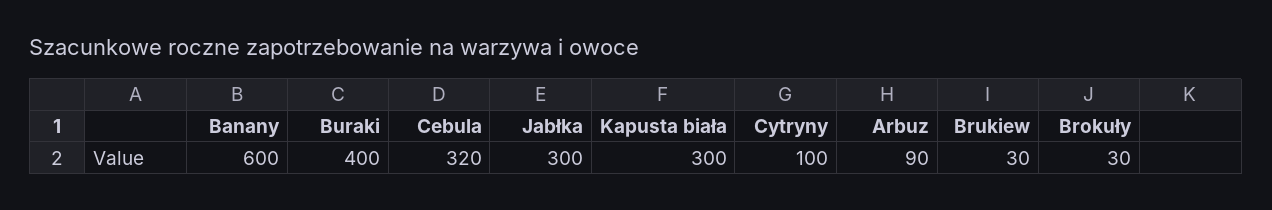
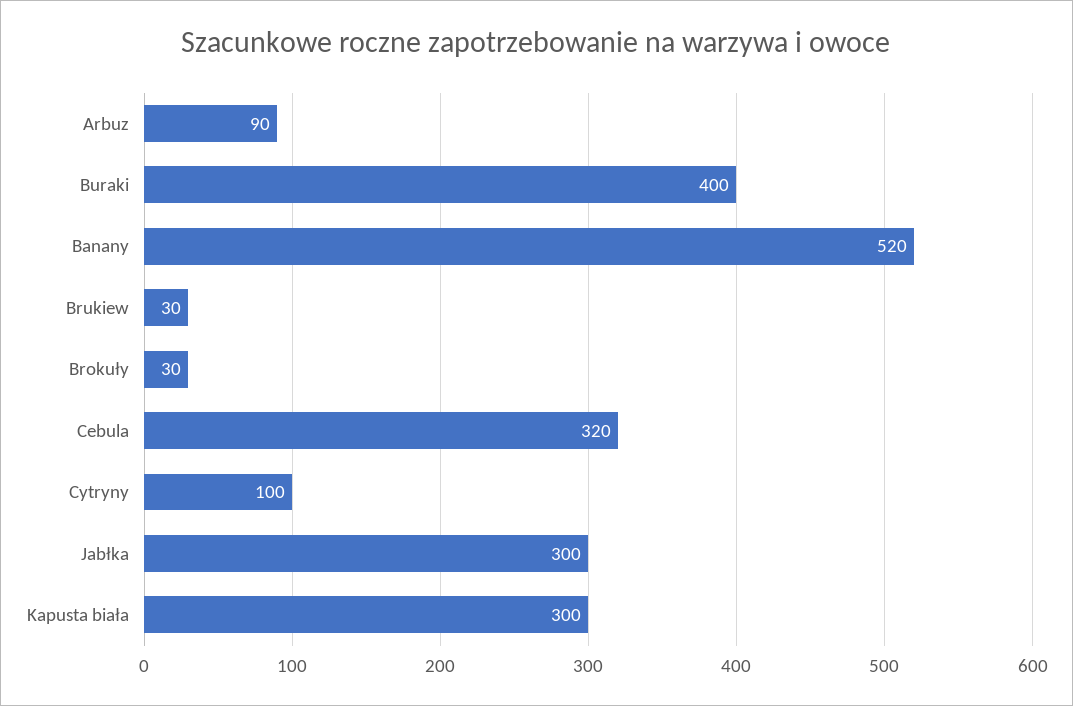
Banany: 600 -> 520

